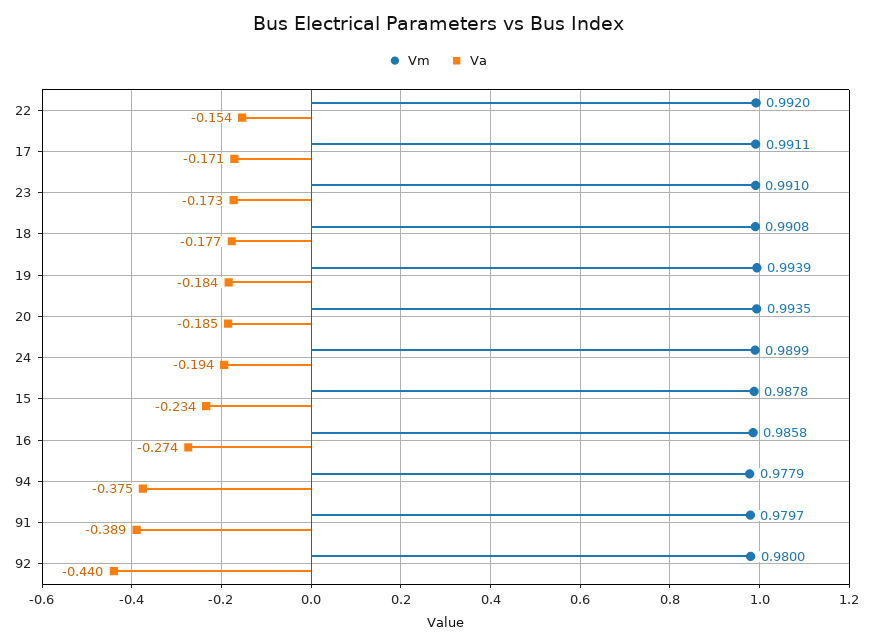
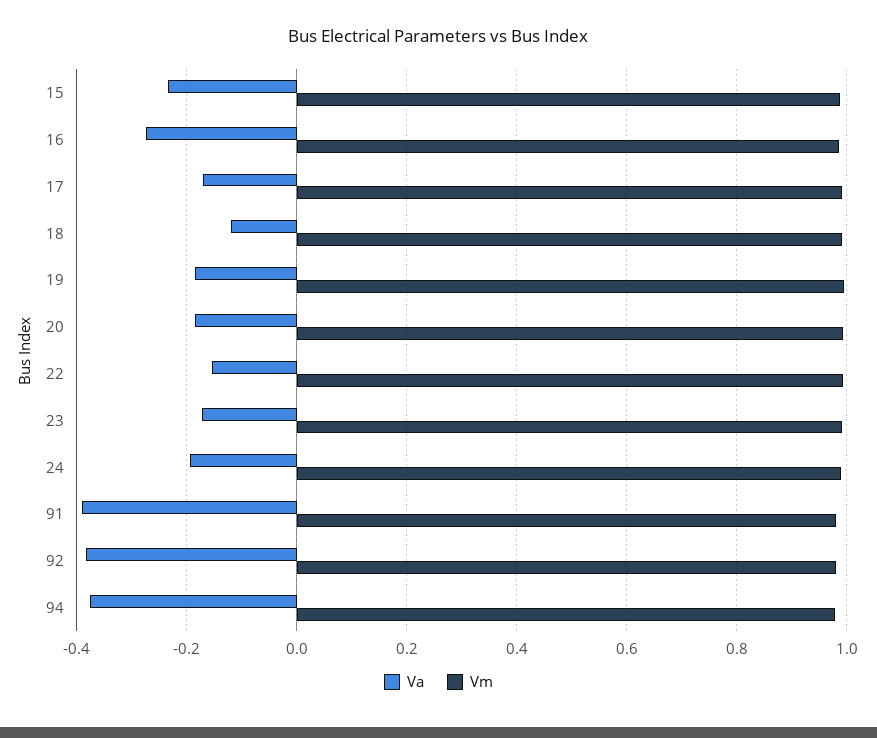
Va, 18: -0.177 -> -0.12
Va, 92: -0.44 -> -0.38

